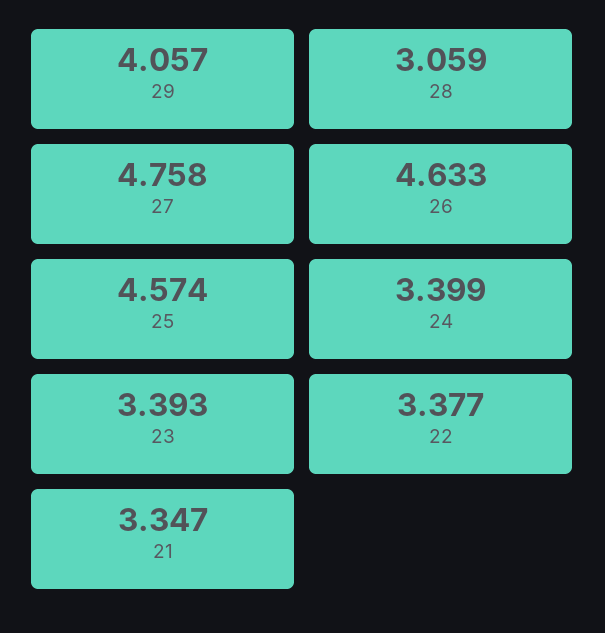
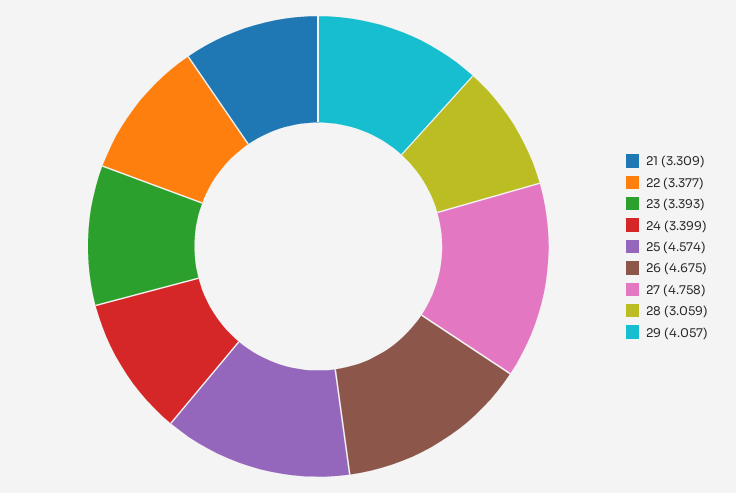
26: 4.633 -> 4.675
21: 3.347 -> 3.309

